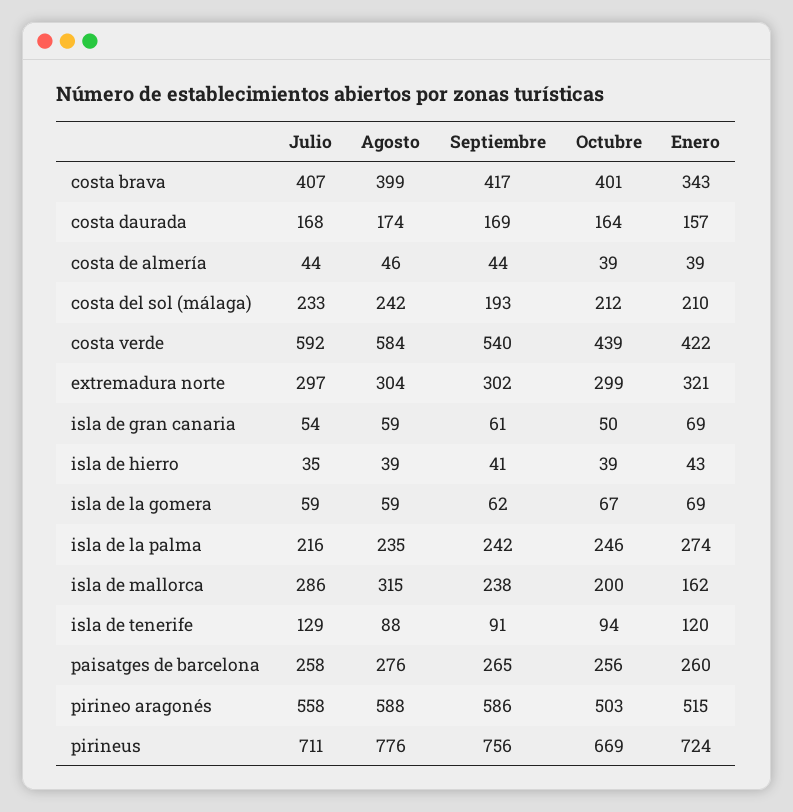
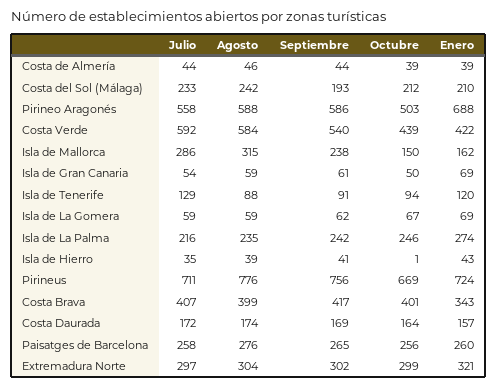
Julio, costa daurada: 168 -> 172
Octubre, isla de hierro: 39 -> 1
Octubre, isla de mallorca: 200 -> 150
Enero, pirineo aragonés: 515 -> 688

